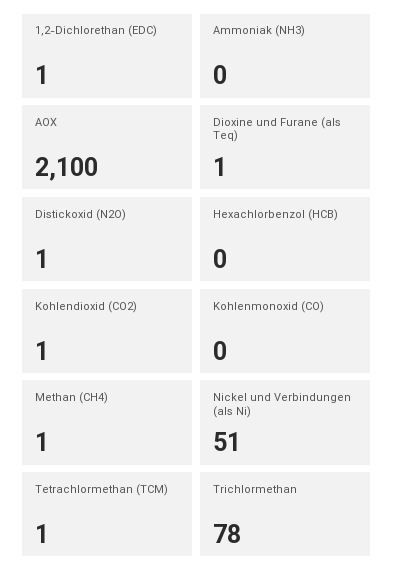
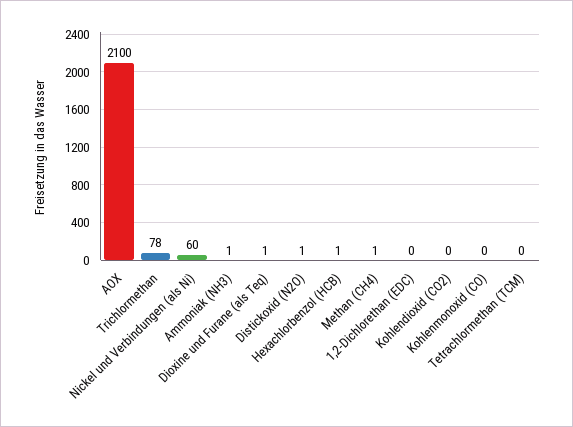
1,2-Dichlorethan (EDC): 1 -> 0
Ammoniak (NH3): 0 -> 1
Hexachlorbenzol (HCB): 0 -> 1
Kohlendioxid (CO2): 1 -> 0
Nickel und Verbindungen (als Ni): 51 -> 60
Tetrachlormethan (TCM): 1 -> 0

